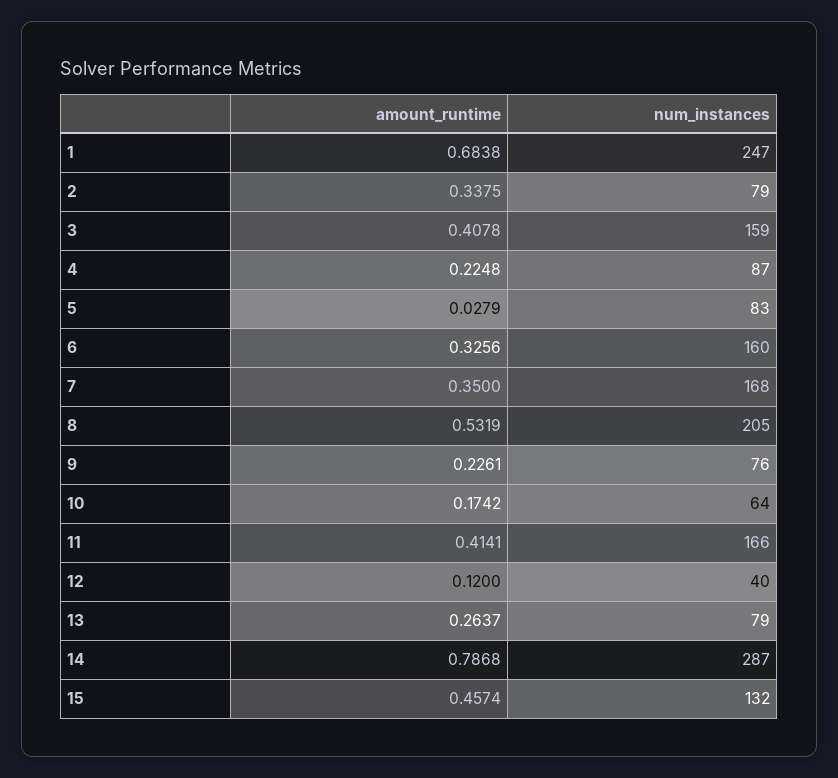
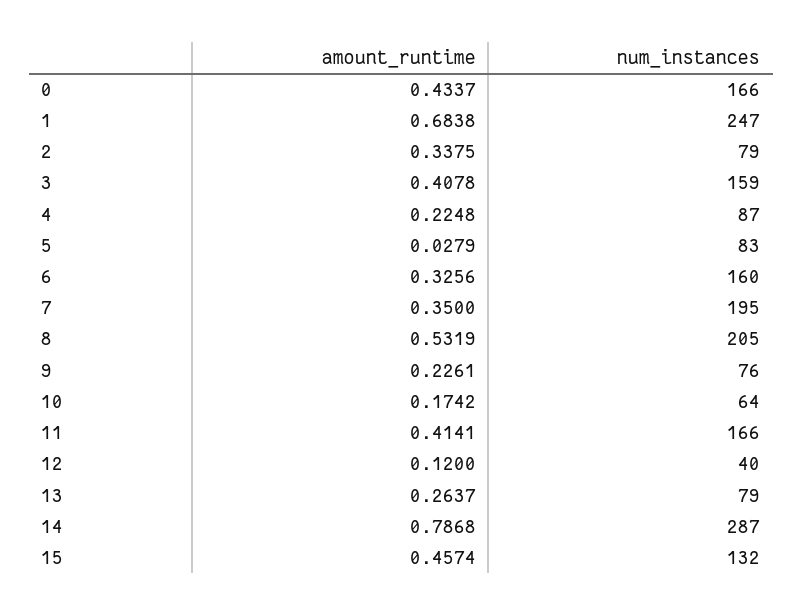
num_instances, 7: 168 -> 195
amount_runtime, 0: none -> 0.4337
num_instances, 0: none -> 166

